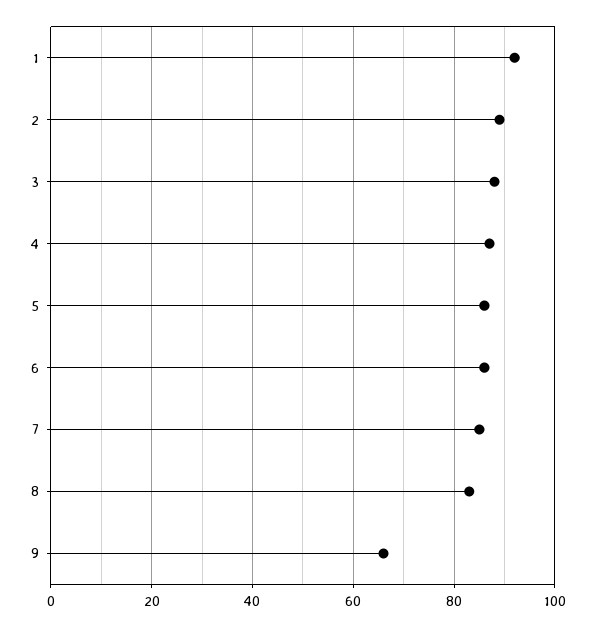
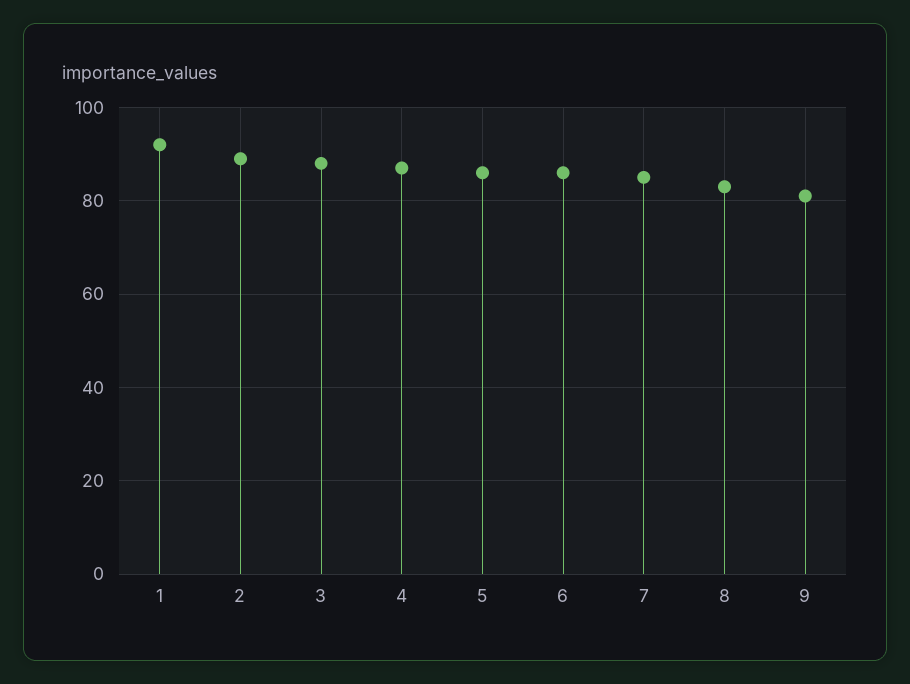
9: 65 -> 80

